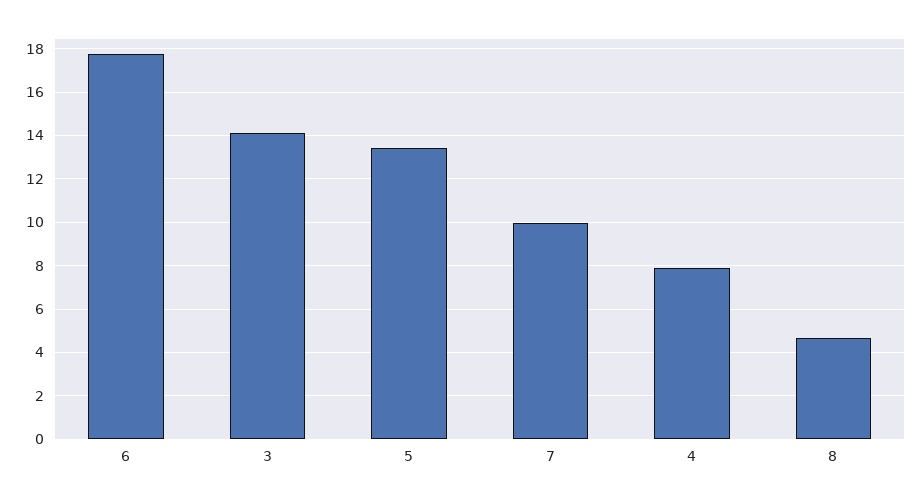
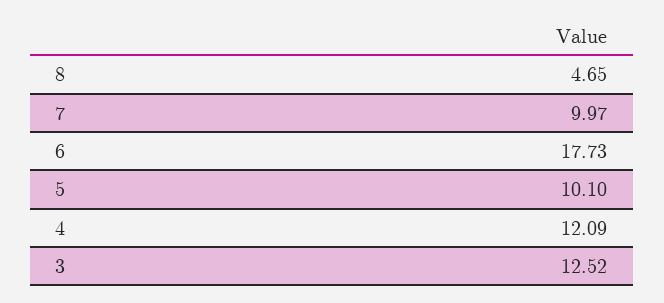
3: 14 -> 12.52
5: 13.5 -> 10.1
4: 8 -> 12.09

